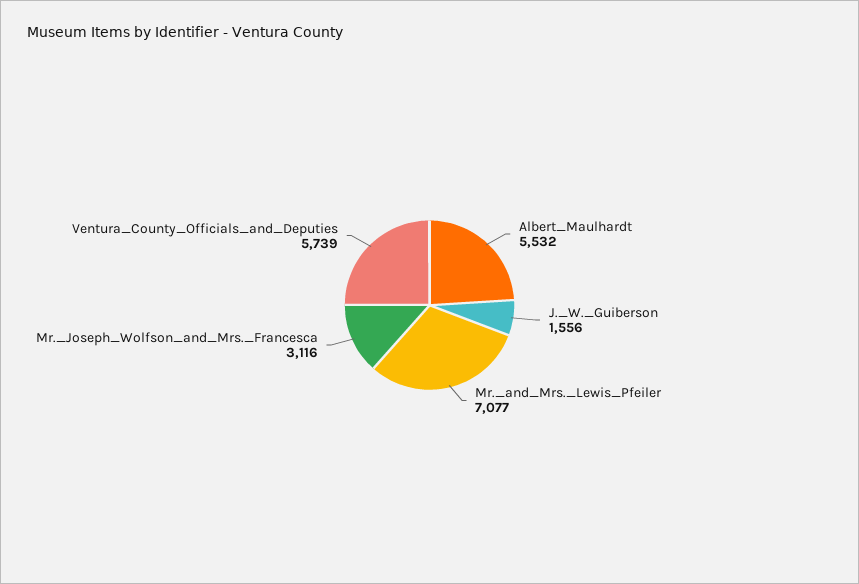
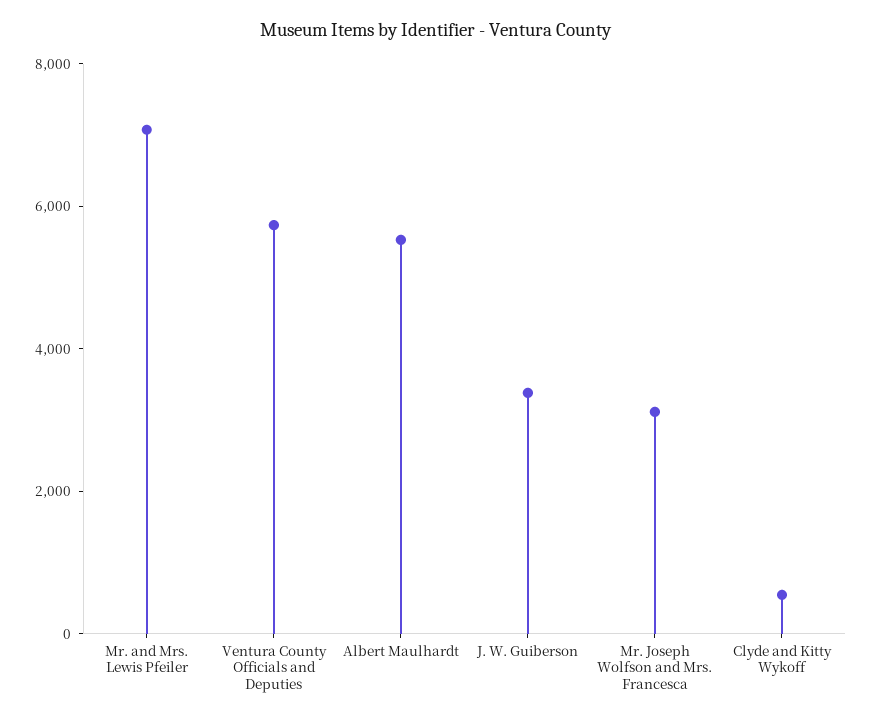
J._W._Guiberson: 1556 -> 3500
Clyde and Kitty Wykoff: none -> 500

